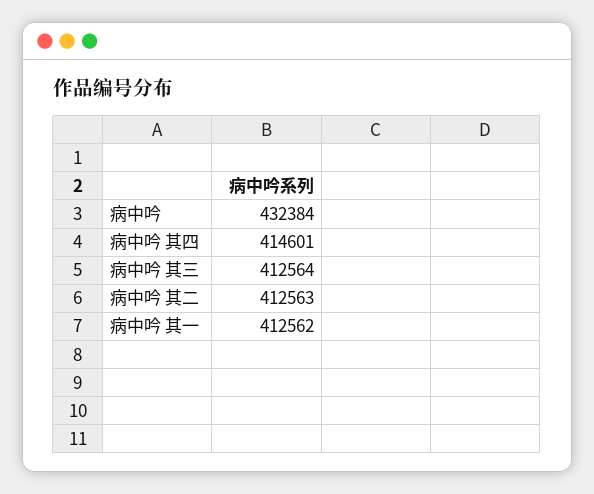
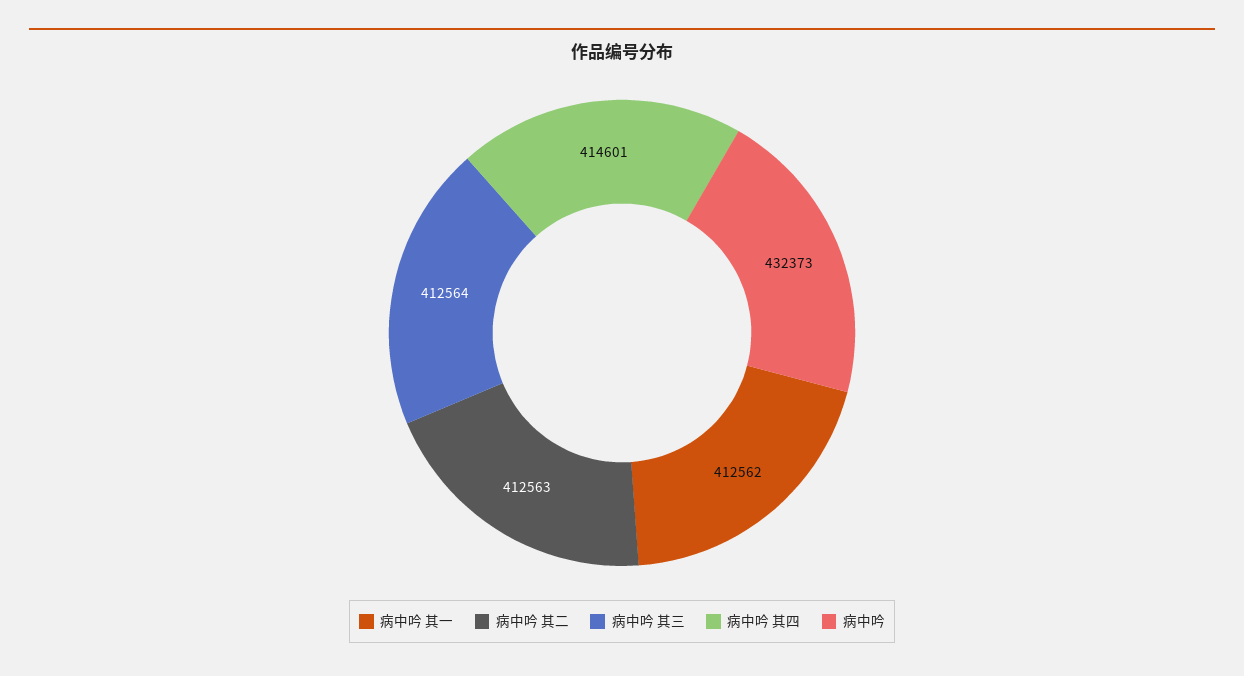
病中吟: 432384 -> 432373

